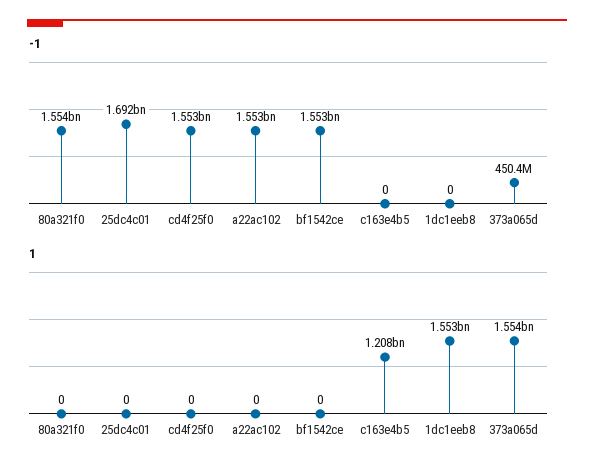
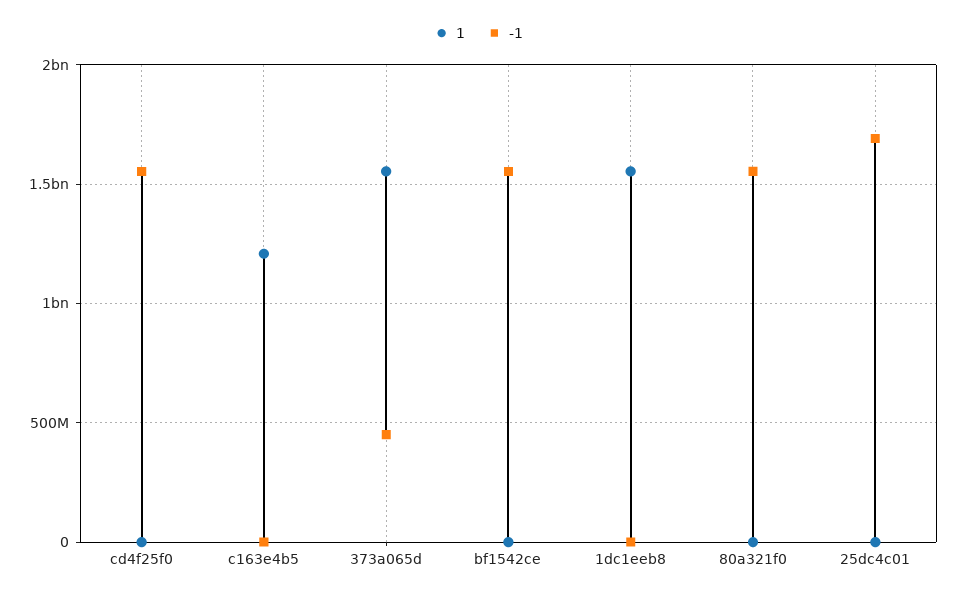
-1, a22ac102: 1553000000 -> none
1, a22ac102: 0 -> none

